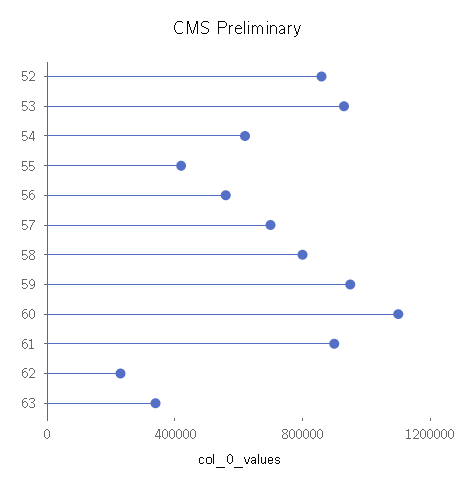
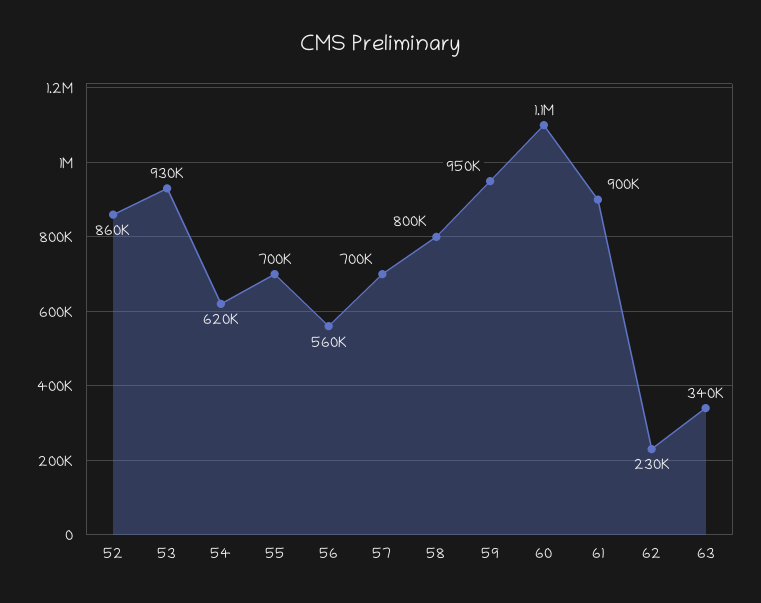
55: 400000 -> 700000

